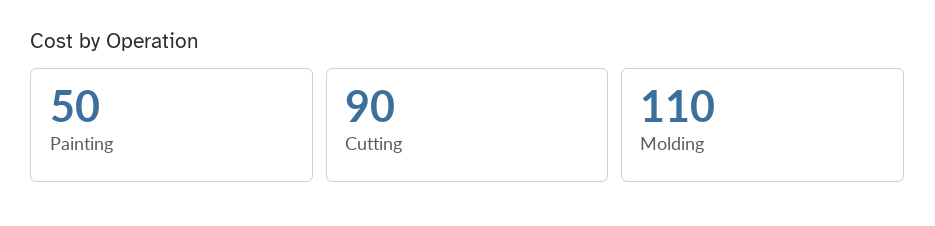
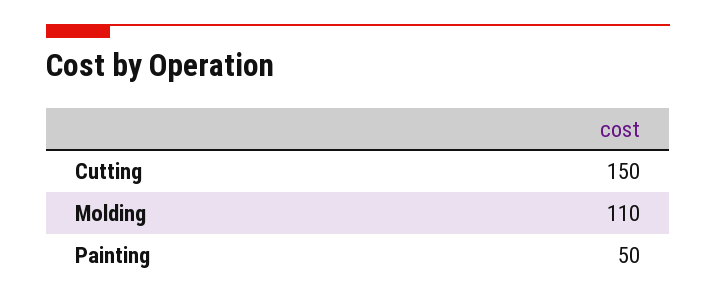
Cutting: 90 -> 150

